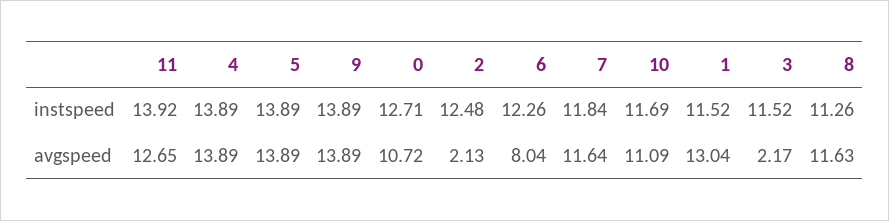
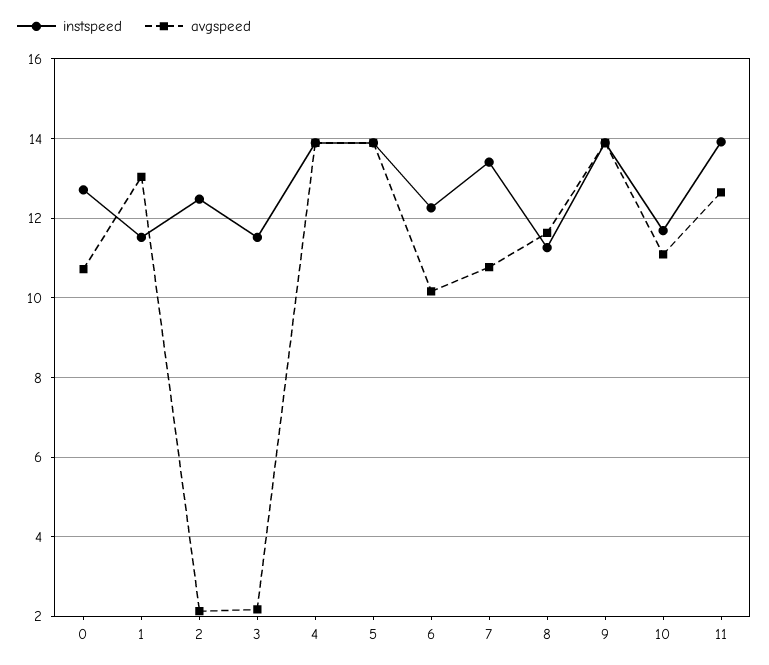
instspeed, 7: 11.84 -> 13.4
avgspeed, 6: 8.04 -> 10.2
avgspeed, 7: 11.64 -> 10.8

